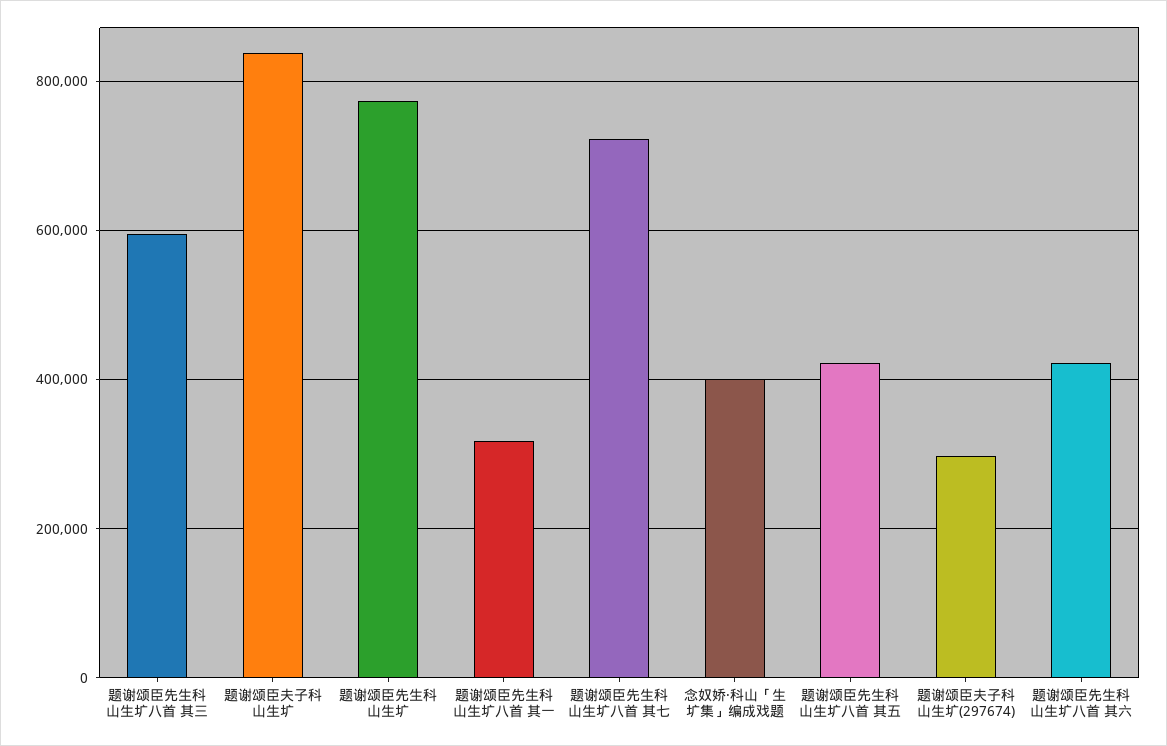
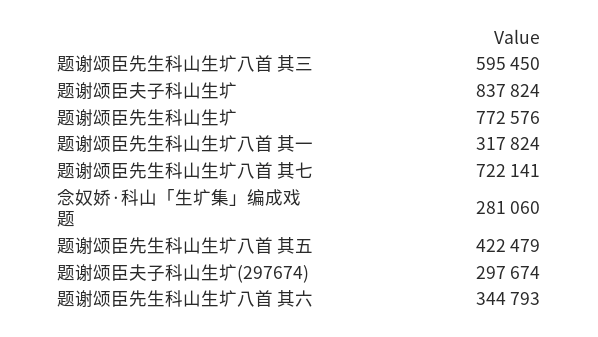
念奴娇·科山「生圹集」编成戏题: 400000 -> 281060
题谢颂臣先生科山生圹八首 其六: 420000 -> 344793

